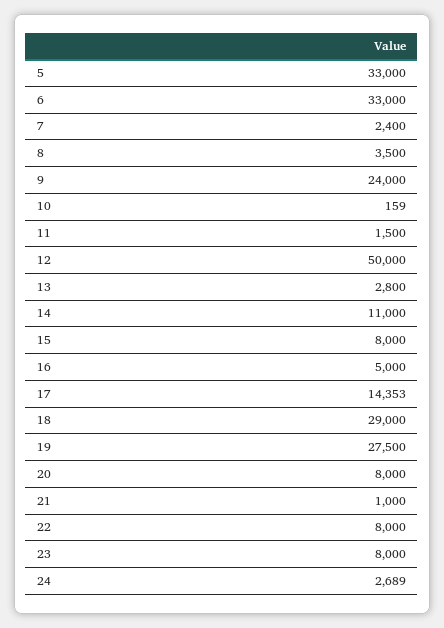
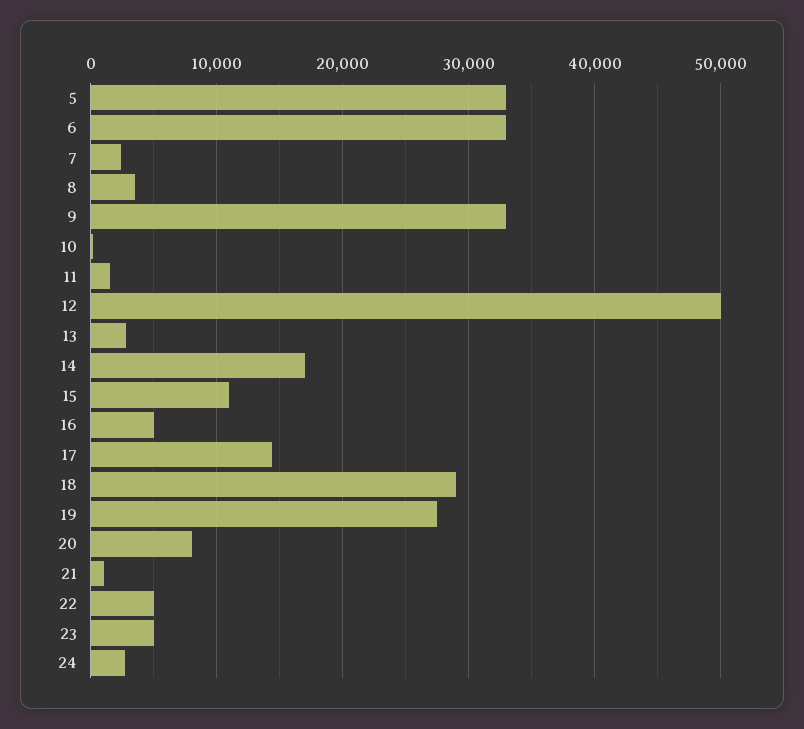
9: 24000 -> 33000
14: 11000 -> 17000
15: 8000 -> 11000
22: 8000 -> 5000
23: 8000 -> 5000

